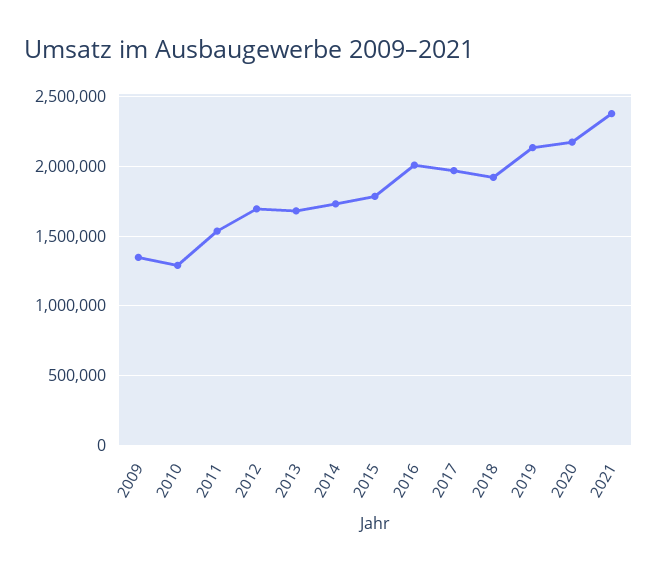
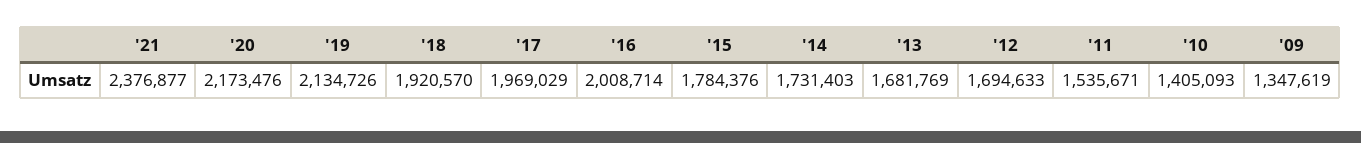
2010: 1300000 -> 1405093

